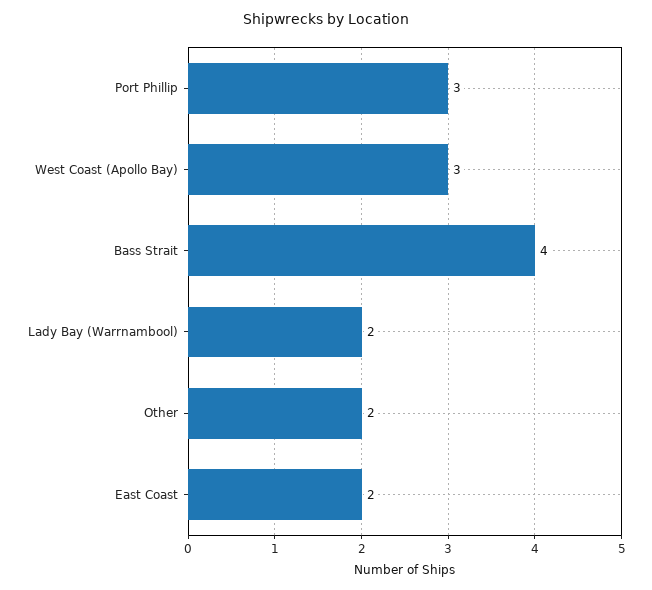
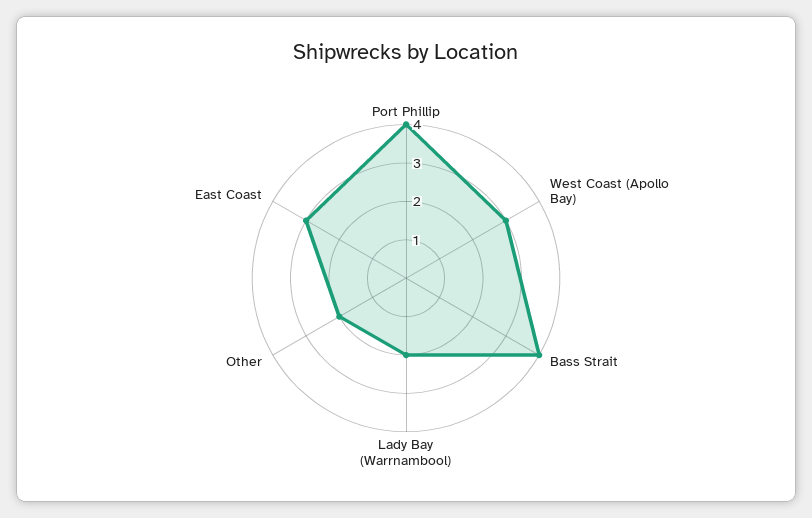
Port Phillip: 3 -> 4
East Coast: 2 -> 3

